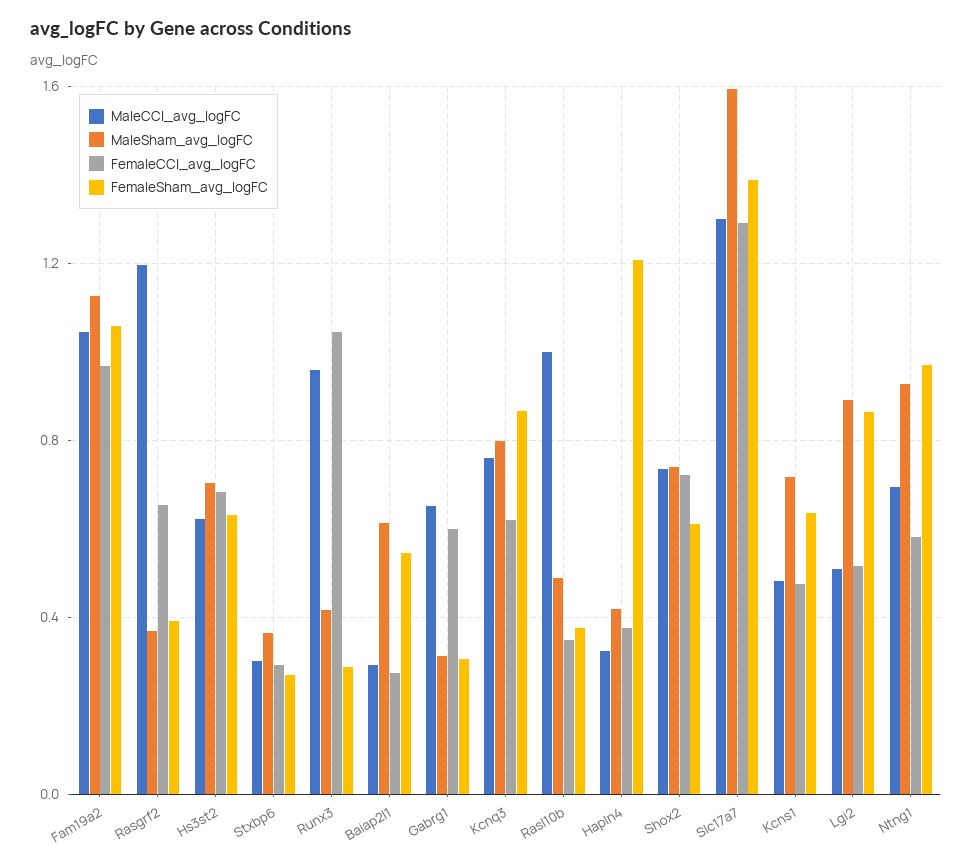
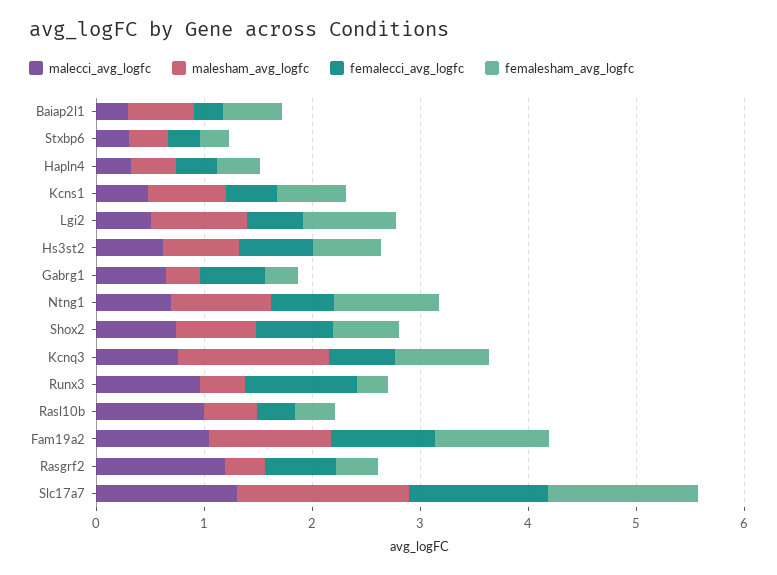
MaleSham_avg_logFC, Kcnq3: 0.8 -> 1.4
FemaleSham_avg_logFC, Hapln4: 1.2 -> 0.4

